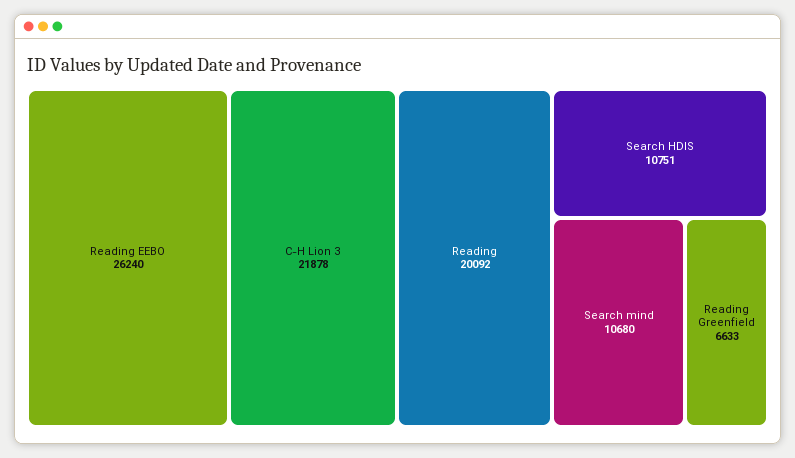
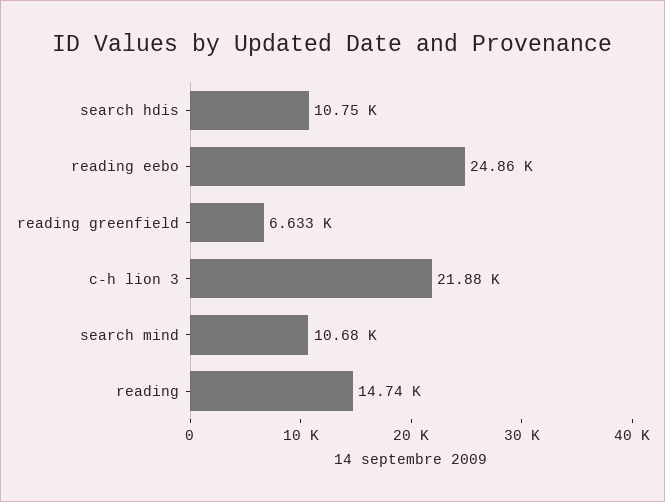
Reading EEBO: 26240 -> 24860
Reading: 20092 -> 14740

